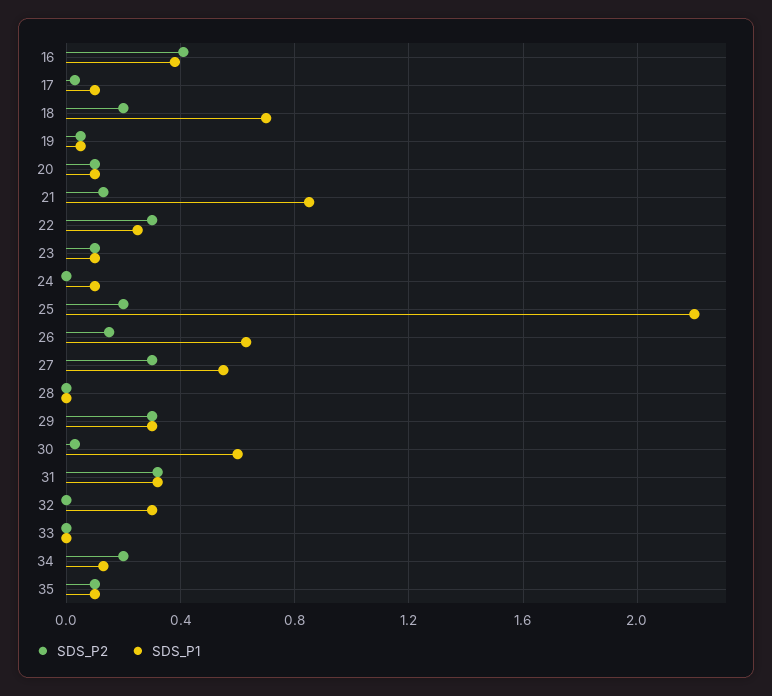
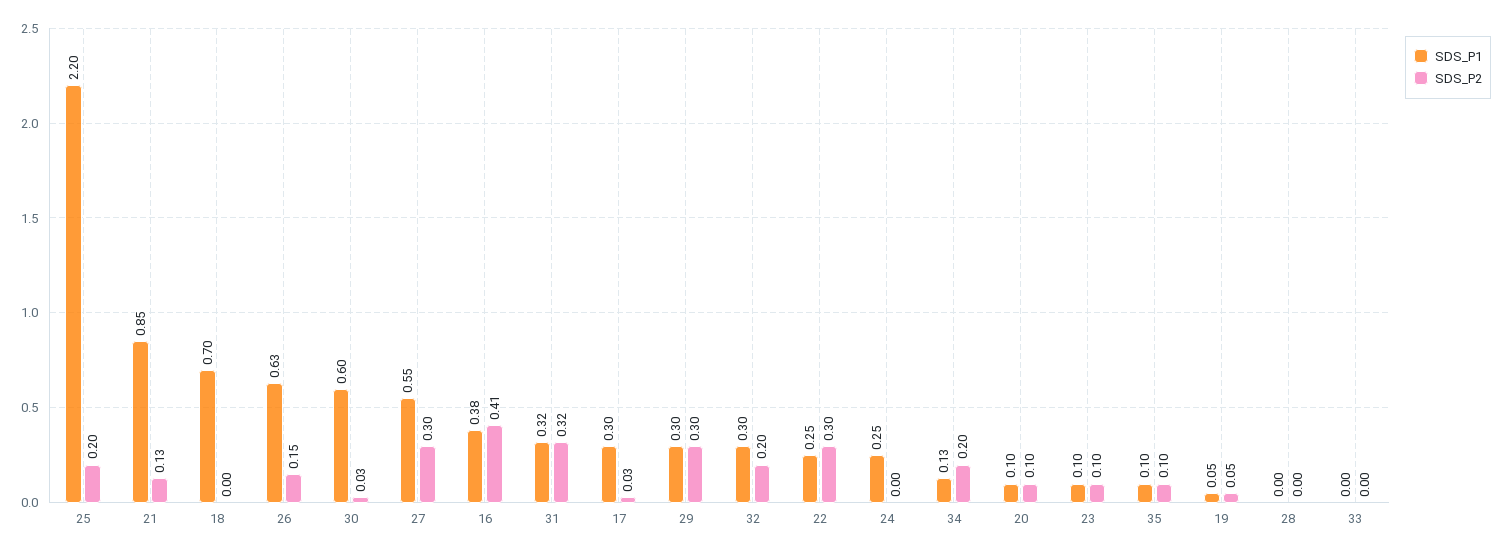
SDS_P1, 17: 0.1 -> 0.3
SDS_P2, 18: 0.2 -> 0
SDS_P1, 24: 0.1 -> 0.25
SDS_P2, 32: 0 -> 0.2

